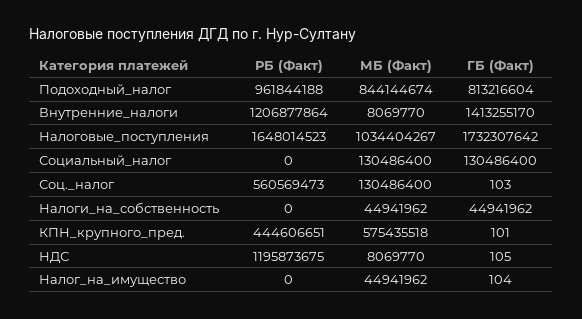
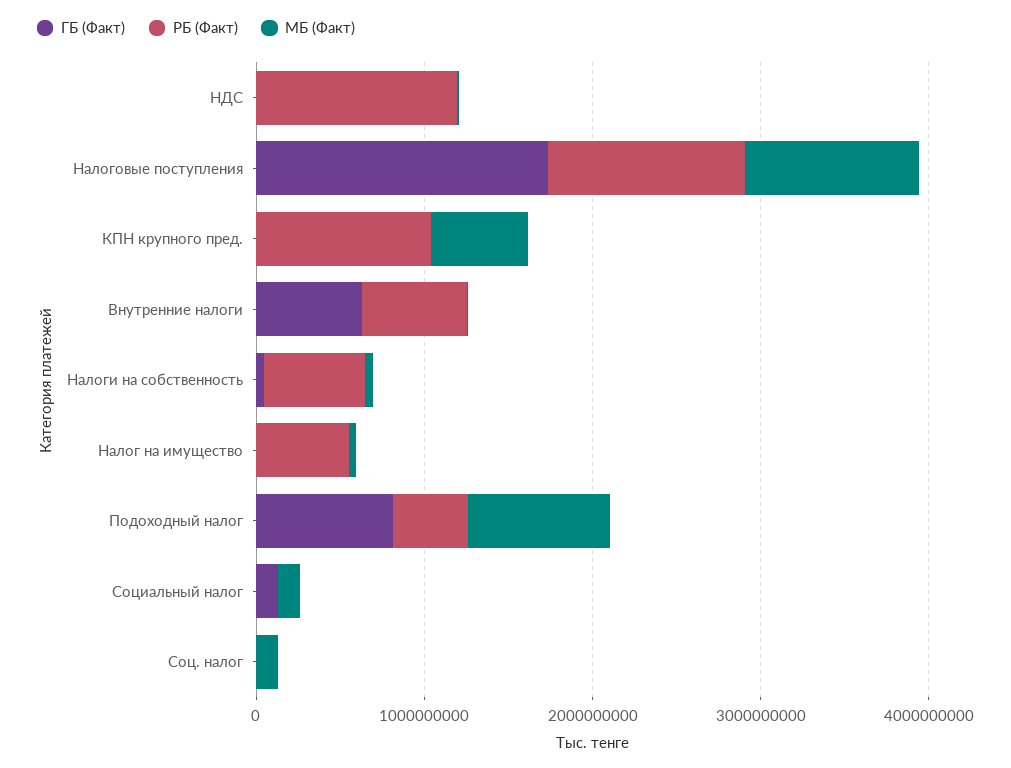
РБ (Факт), Подоходный_налог: 961844188 -> 400000000
РБ (Факт), Внутренние_налоги: 1206877864 -> 600000000
ГБ (Факт), Внутренние_налоги: 1413255170 -> 600000000
РБ (Факт), Налоговые_поступления: 1648014523 -> 1200000000
РБ (Факт), Соц._налог: 560569473 -> 0
РБ (Факт), Налоги_на_собственность: 0 -> 600000000
РБ (Факт), КПН_крупного_пред.: 444606651 -> 1000000000
РБ (Факт), Налог_на_имущество: 0 -> 600000000

